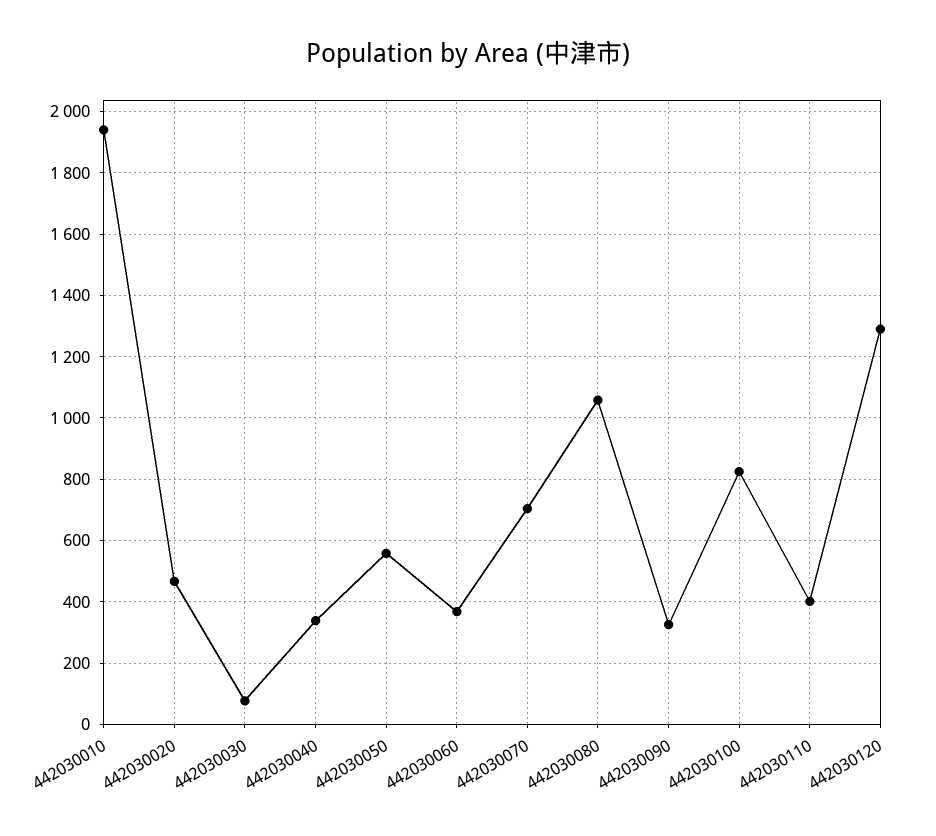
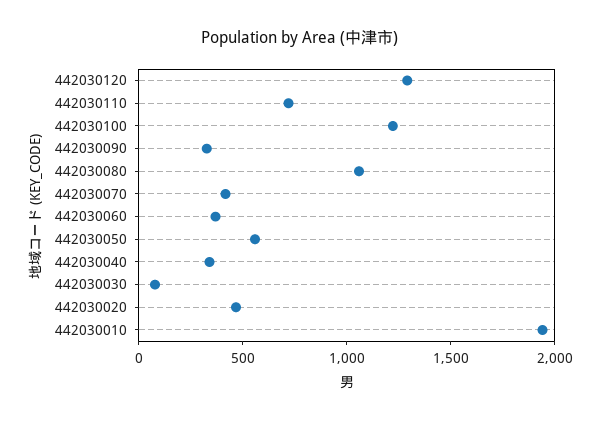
442030070: 700 -> 400
442030100: 820 -> 1200
442030110: 400 -> 700

